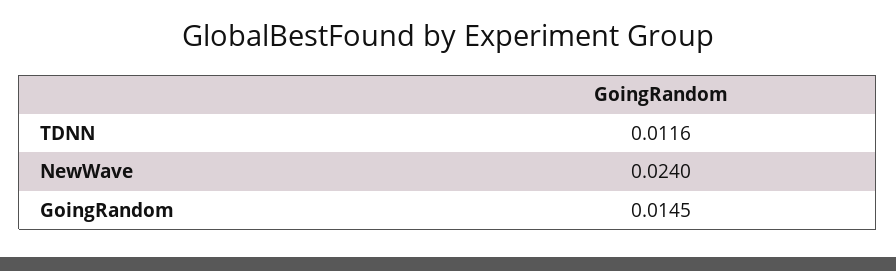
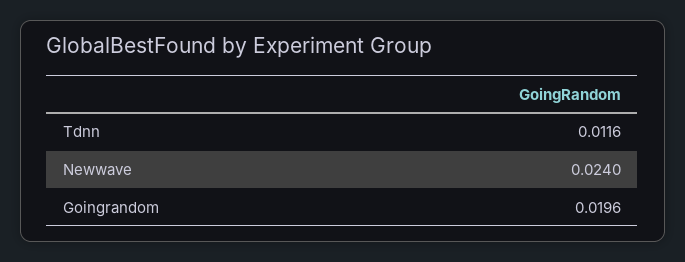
GoingRandom: 0.0145 -> 0.0196

